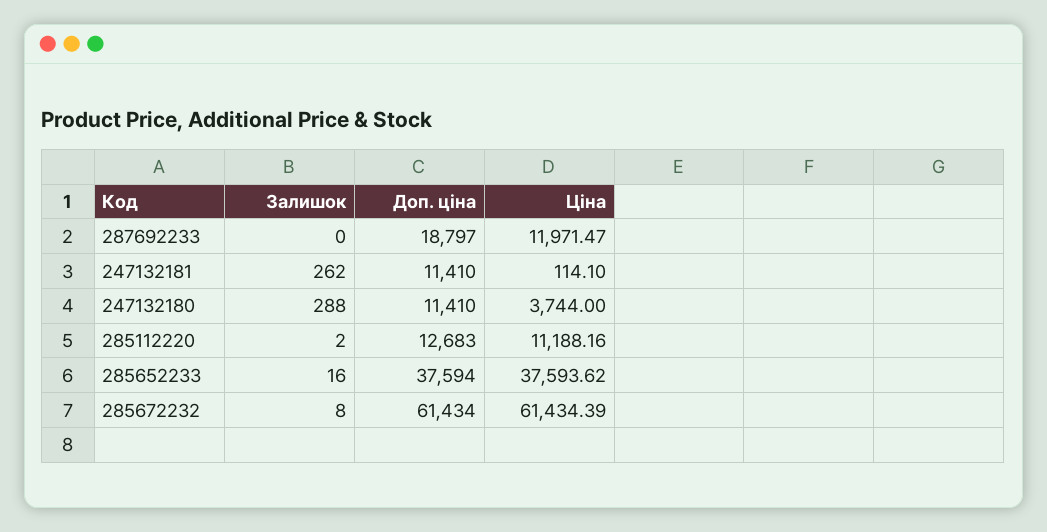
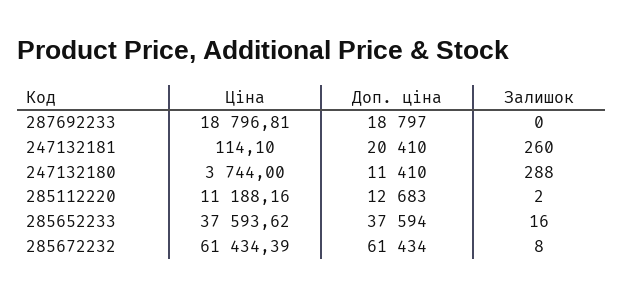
Ціна, 287692233: 11971.47 -> 18796.81
Залишок, 247132181: 262 -> 260
Доп. ціна, 247132181: 11410 -> 20410

